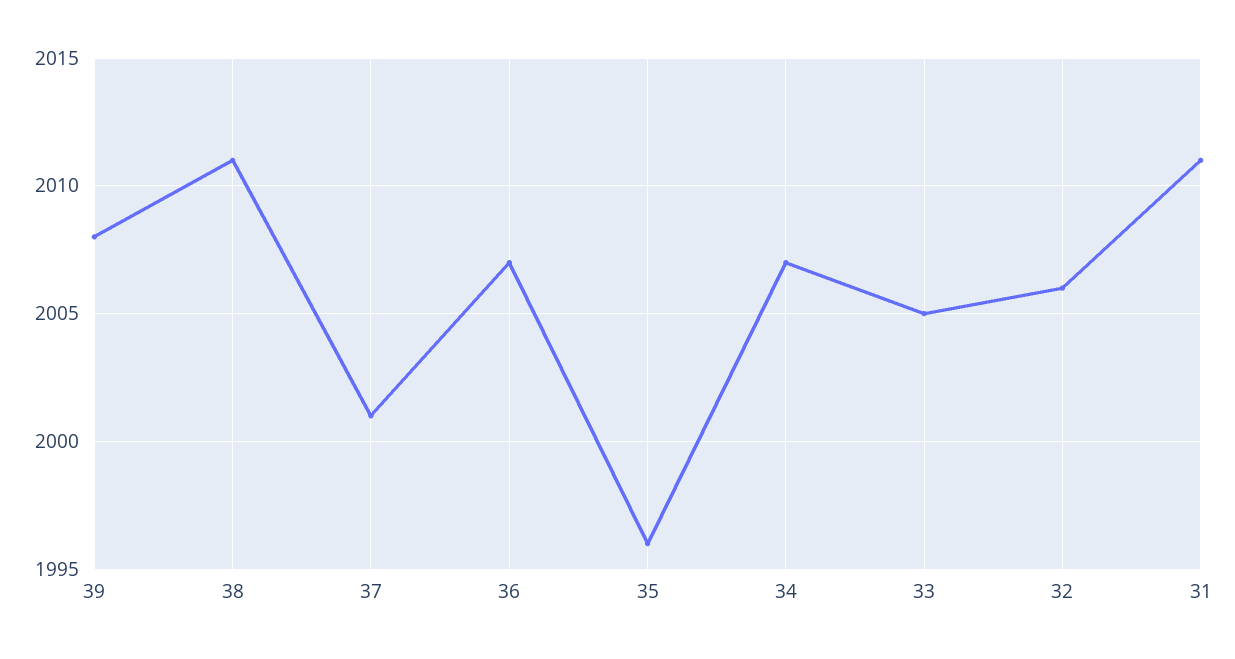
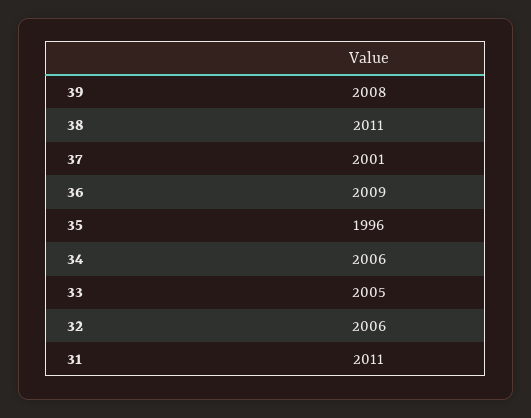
36: 2007 -> 2009
34: 2007 -> 2006

